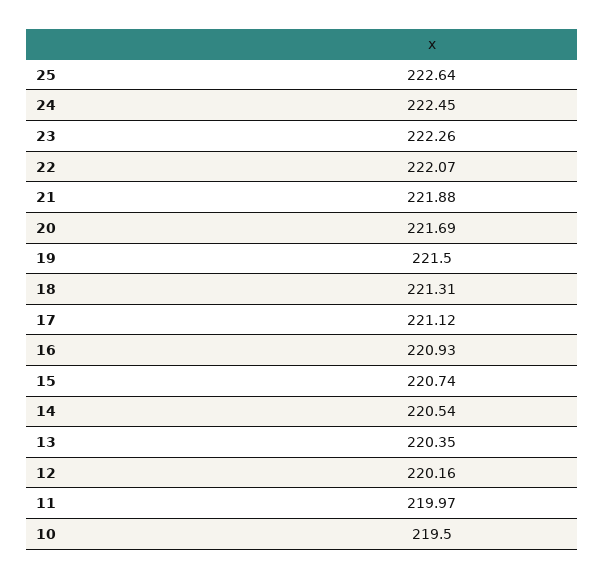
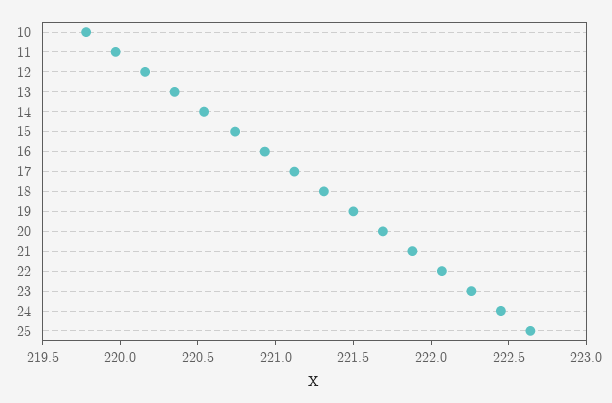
10: 219.5 -> 219.8

